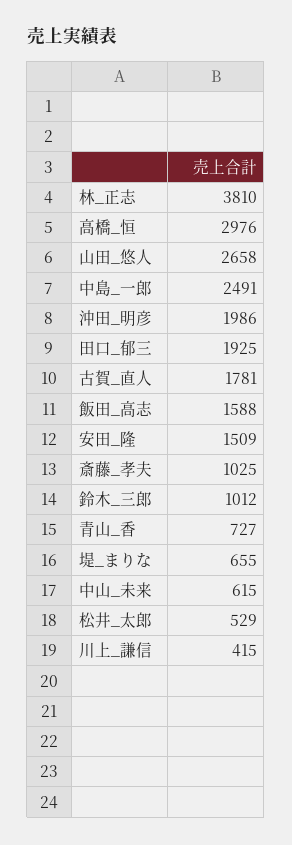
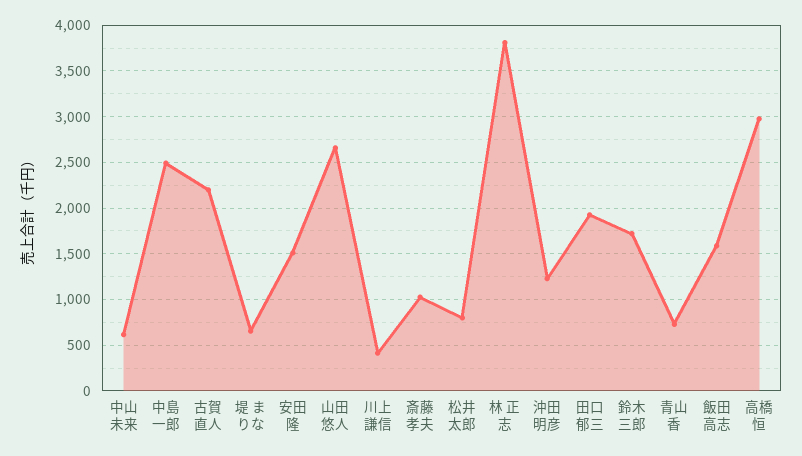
沖田_明彦: 1986 -> 1200
古賀_直人: 1781 -> 2200
鈴木_三郎: 1012 -> 1700
松井_太郎: 529 -> 800

